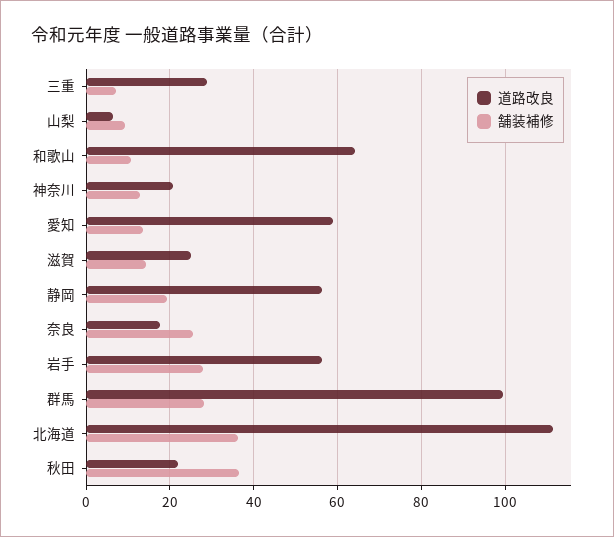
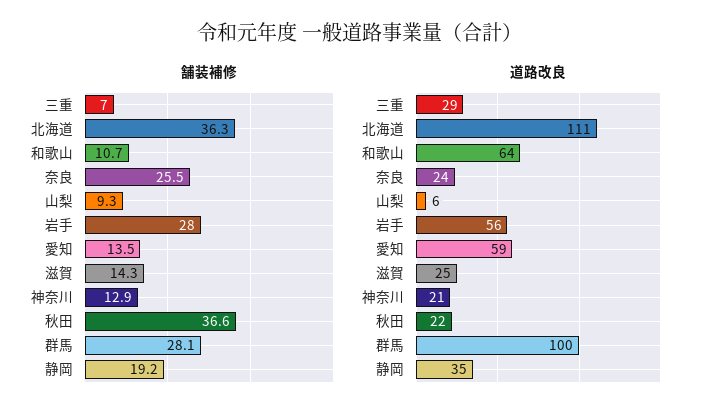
道路改良, 静岡: 56 -> 35
道路改良, 奈良: 18 -> 24

